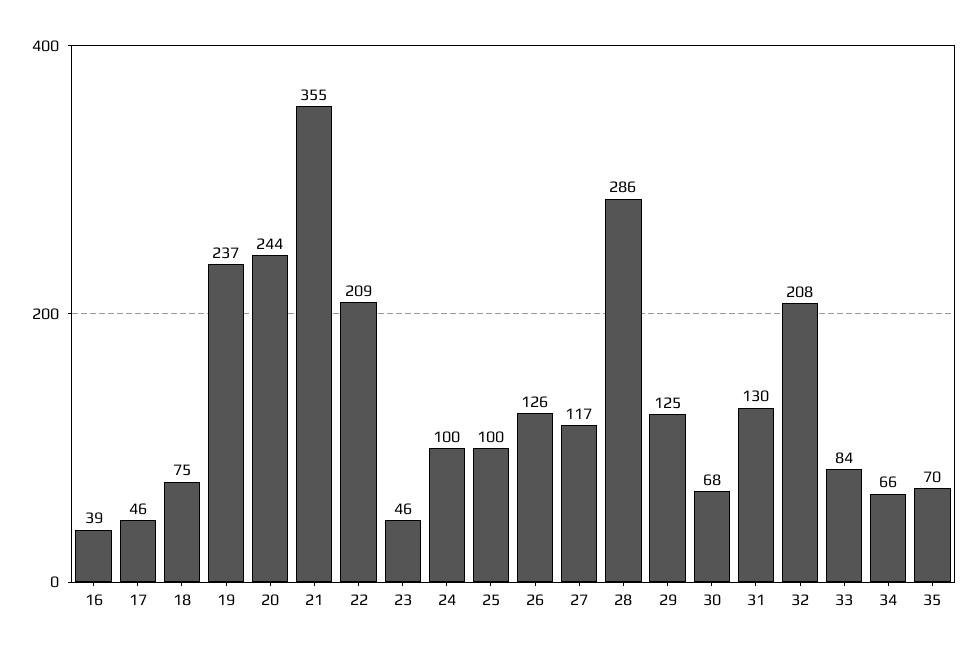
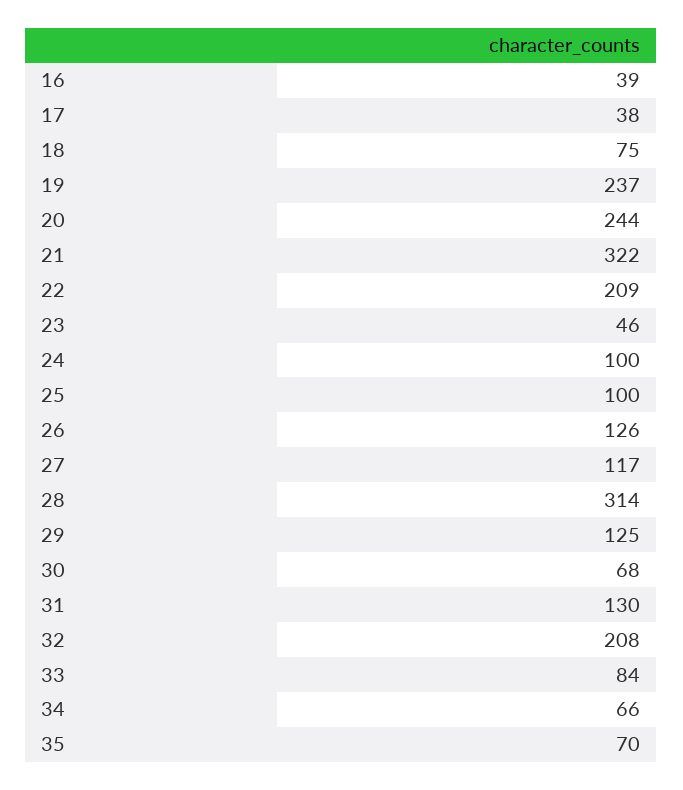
17: 46 -> 38
21: 355 -> 322
28: 286 -> 314

